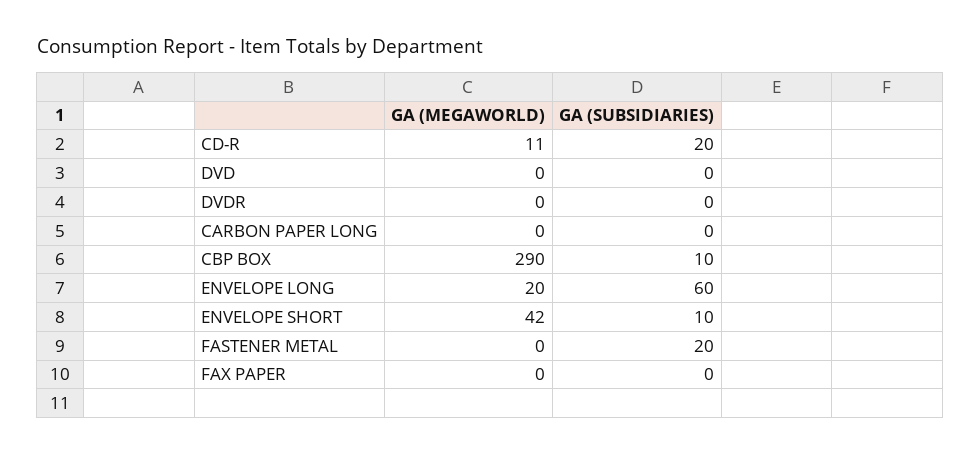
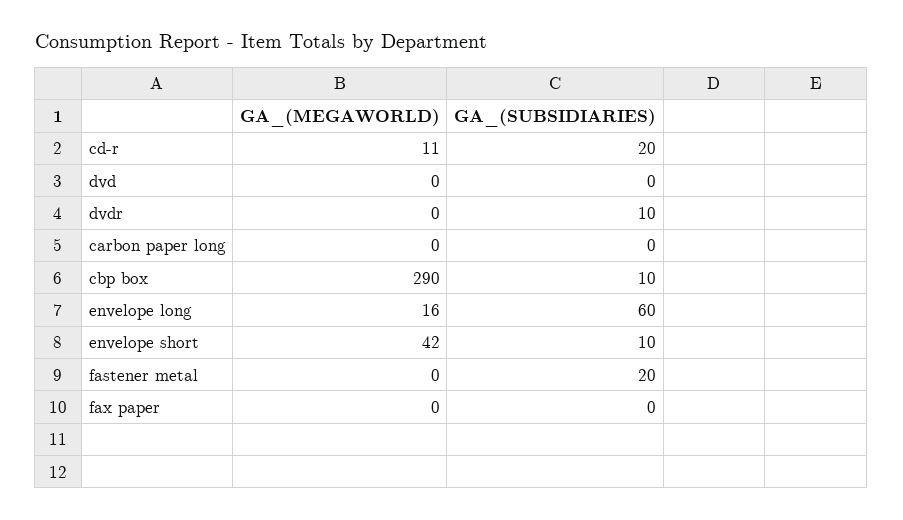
GA (SUBSIDIARIES), DVDR: 0 -> 10
GA (MEGAWORLD), ENVELOPE LONG: 20 -> 16

